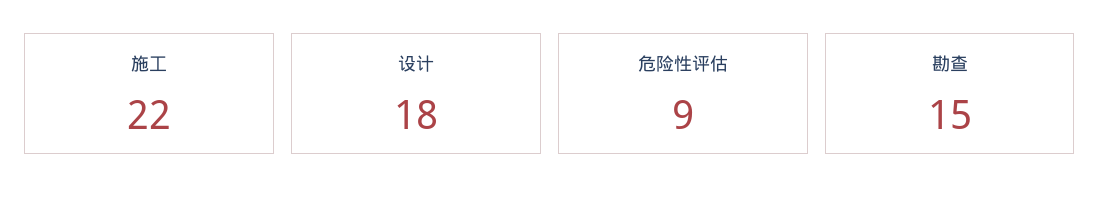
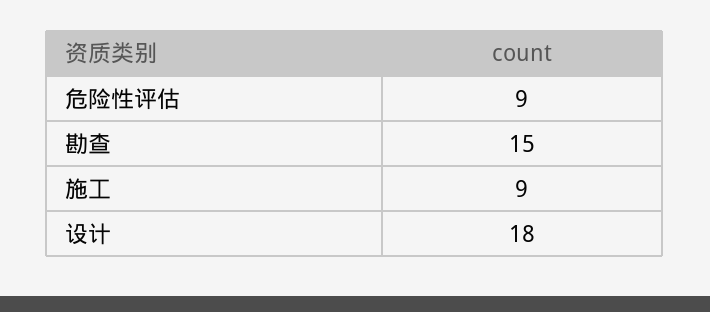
施工: 22 -> 9

